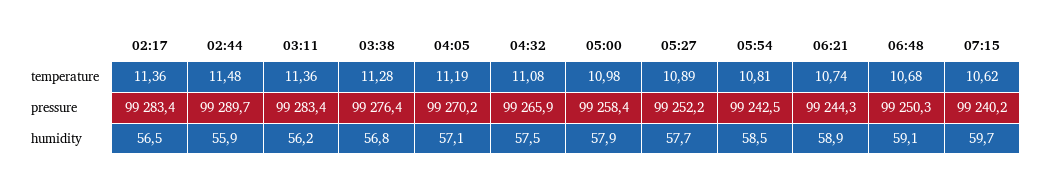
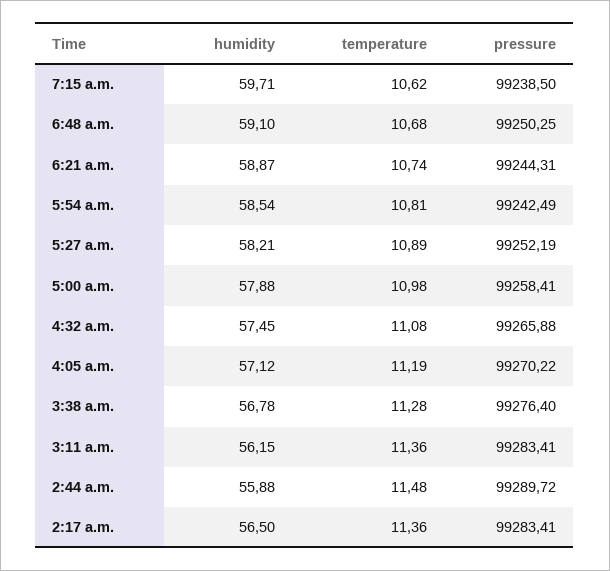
07:15, pressure: 99240.2 -> 99238.5
05:27, humidity: 57.7 -> 58.21

